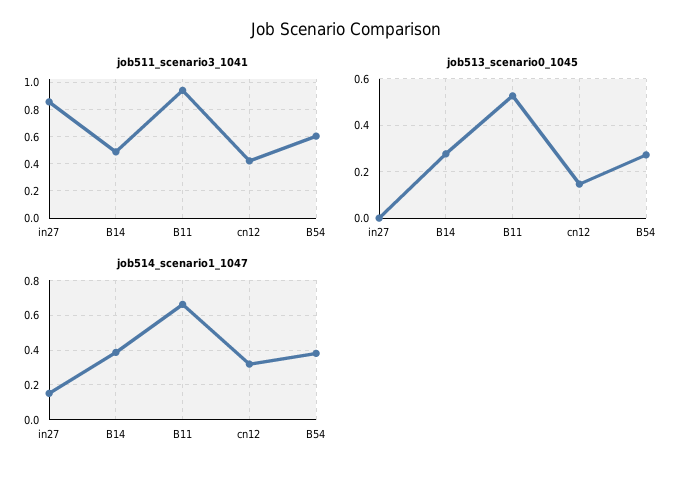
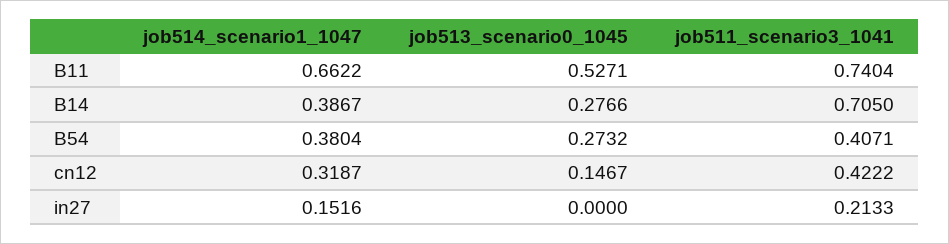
job511_scenario3_1041, in27: 0.85 -> 0.2133
job511_scenario3_1041, B14: 0.5 -> 0.705
job511_scenario3_1041, B11: 0.95 -> 0.7404
job511_scenario3_1041, B54: 0.6 -> 0.4071

